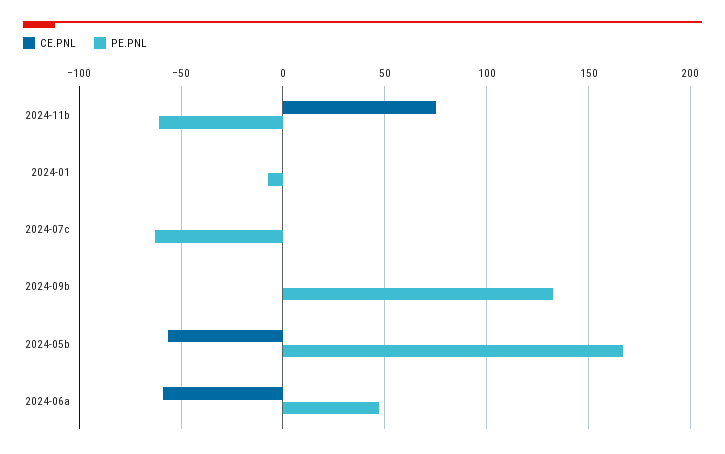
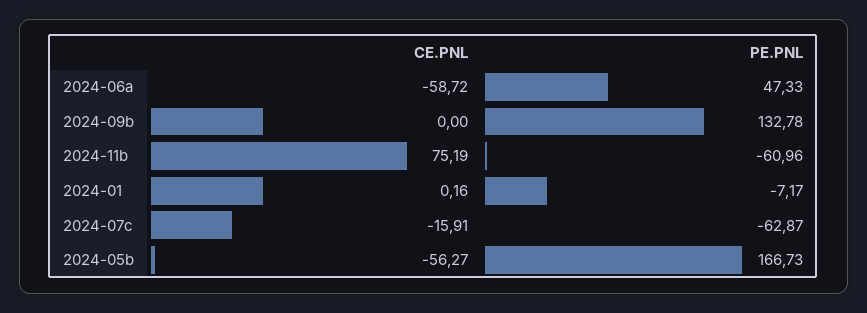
CE.PNL, 2024-07c: 0 -> -15.91

